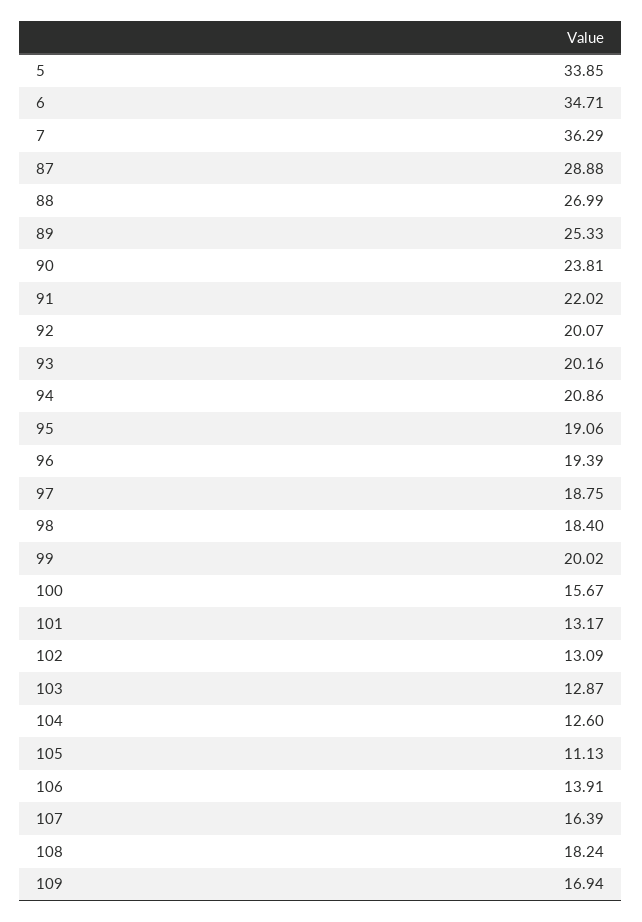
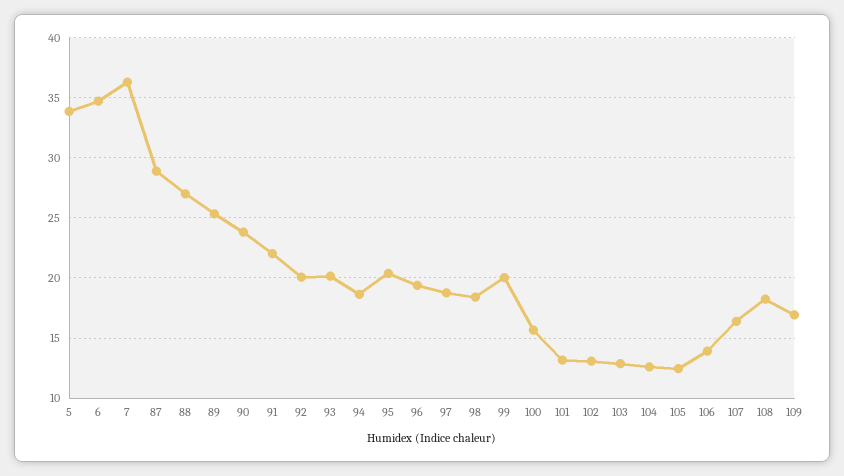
94: 20.86 -> 18.5
95: 19.06 -> 20.5
105: 11.13 -> 12.5

